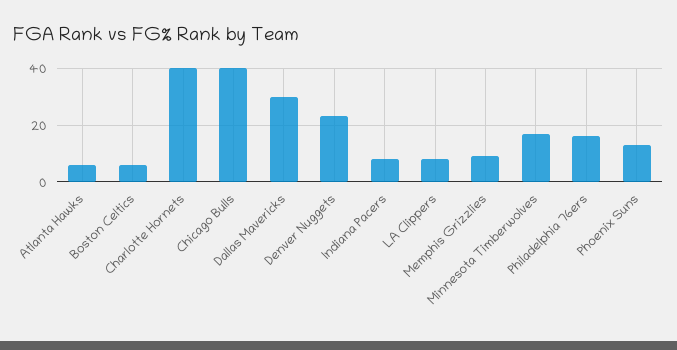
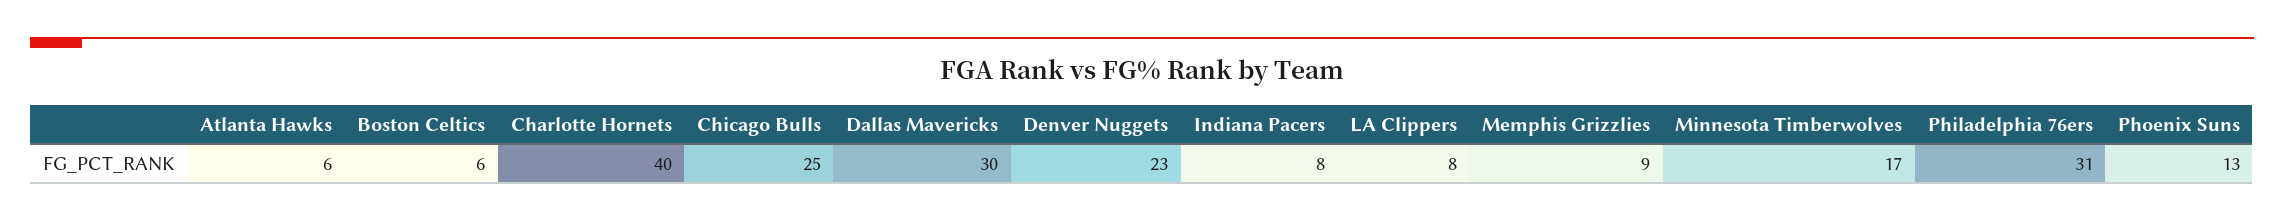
Chicago Bulls: 40 -> 25
Philadelphia 76ers: 15 -> 31

